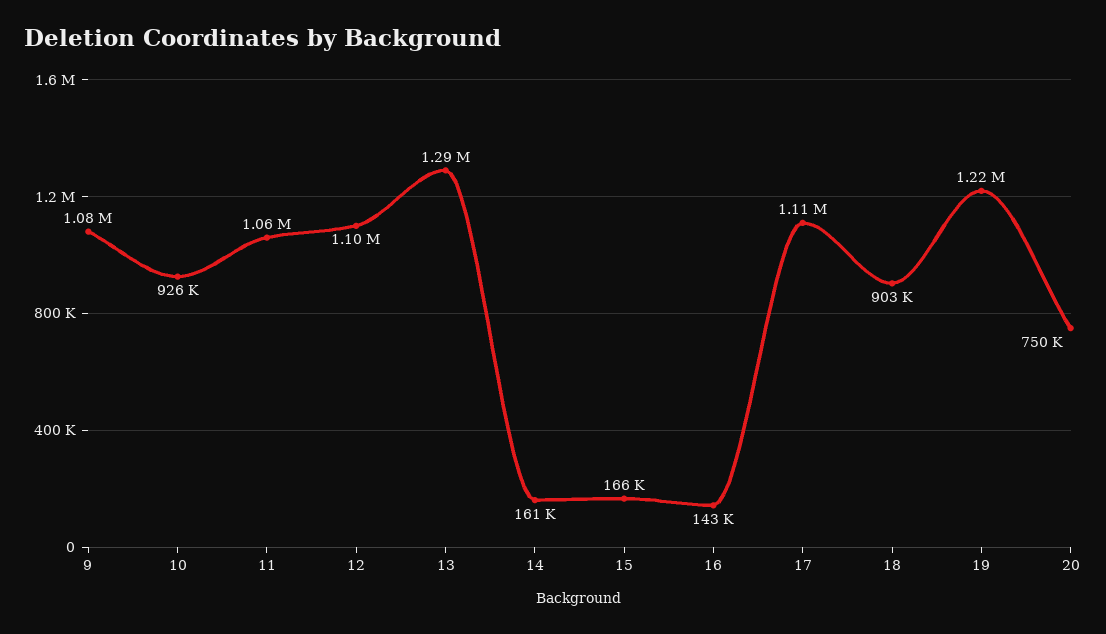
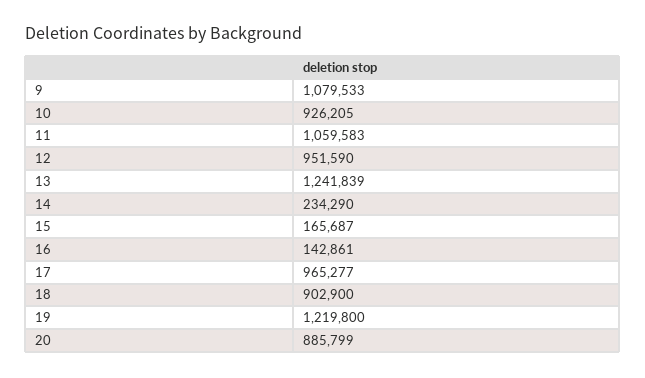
12: 1100000 -> 951590
13: 1290000 -> 1241839
14: 161000 -> 234290
17: 1110000 -> 965277
20: 750000 -> 885799

